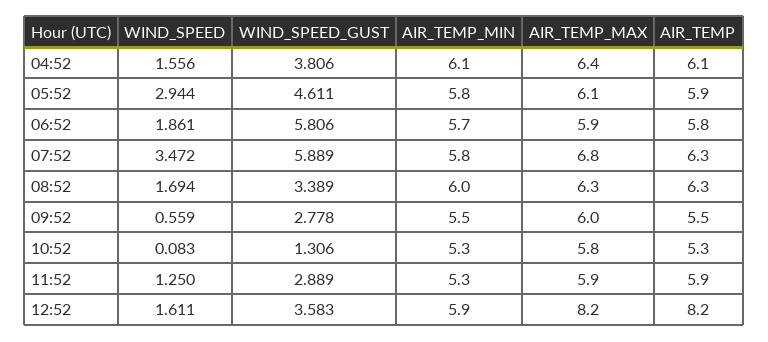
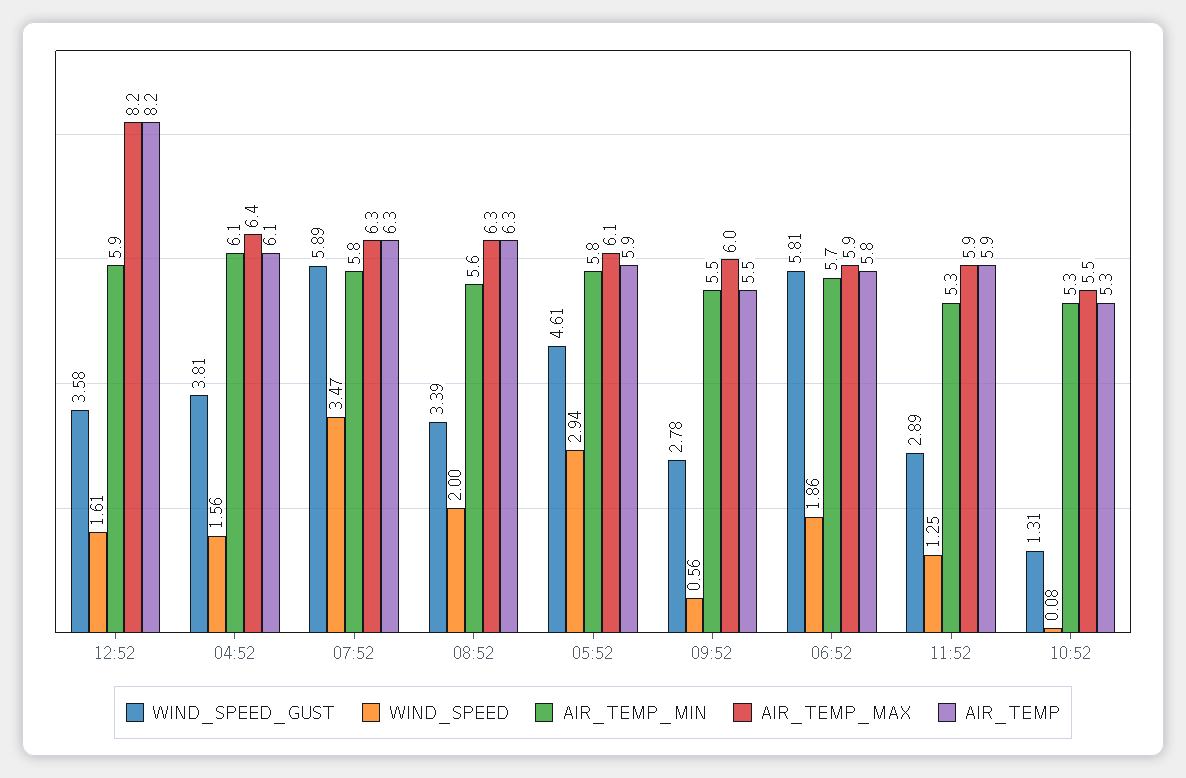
AIR_TEMP_MAX, 07:52: 6.8 -> 6.3
WIND_SPEED, 08:52: 1.694 -> 2
AIR_TEMP_MIN, 08:52: 6 -> 5.6
AIR_TEMP_MAX, 10:52: 5.8 -> 5.5

